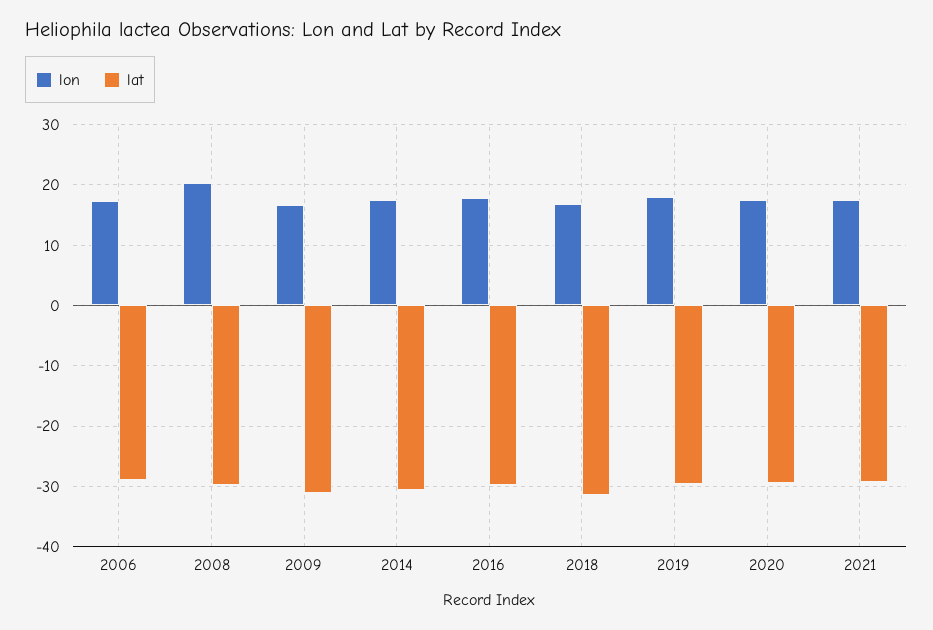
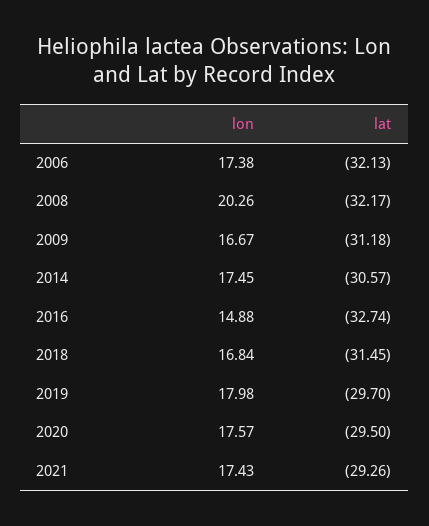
lat, 2006: -29 -> -32.13
lat, 2008: -30 -> -32.17
lon, 2016: 18 -> 14.88
lat, 2016: -30 -> -32.74

